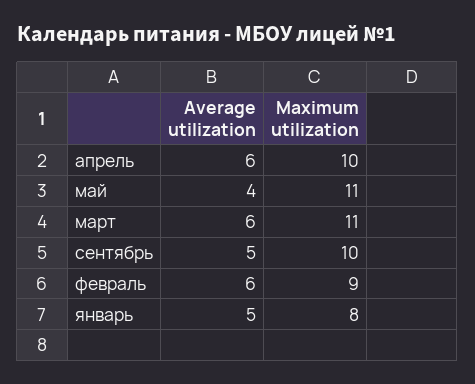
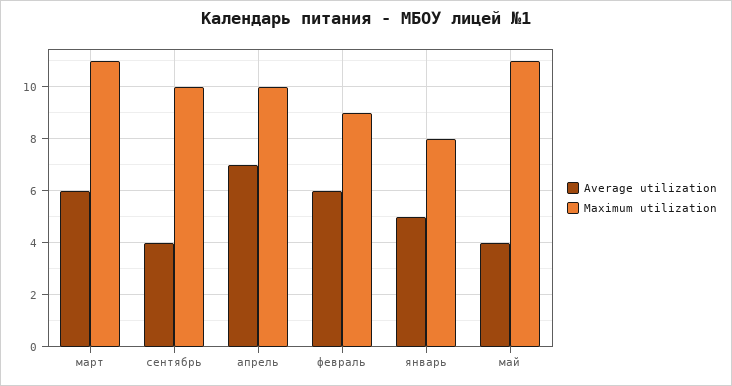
Average utilization, апрель: 6 -> 7
Average utilization, сентябрь: 5 -> 4

